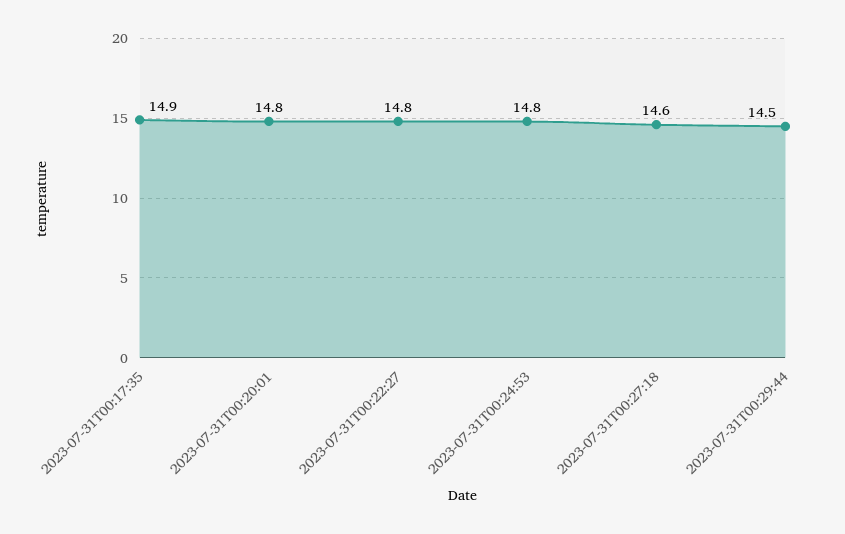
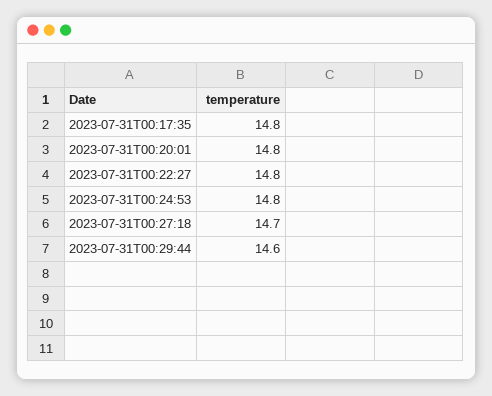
2023-07-31T00:17:35: 14.9 -> 14.8
2023-07-31T00:27:18: 14.6 -> 14.7
2023-07-31T00:29:44: 14.5 -> 14.6

